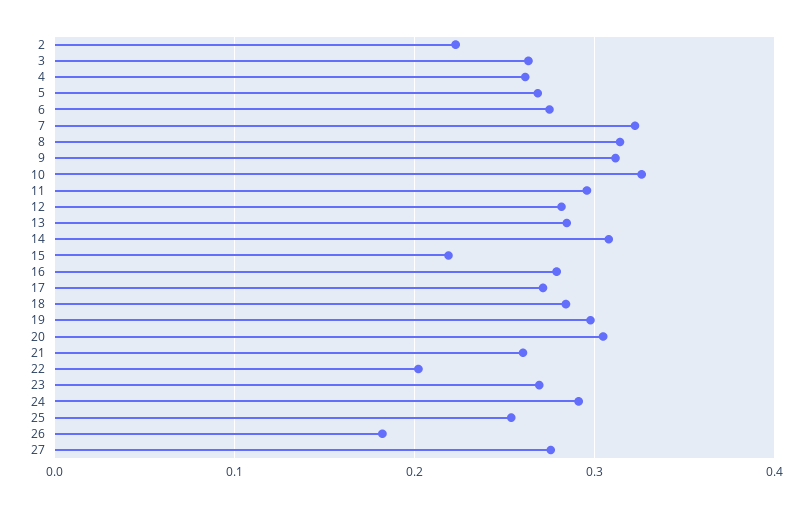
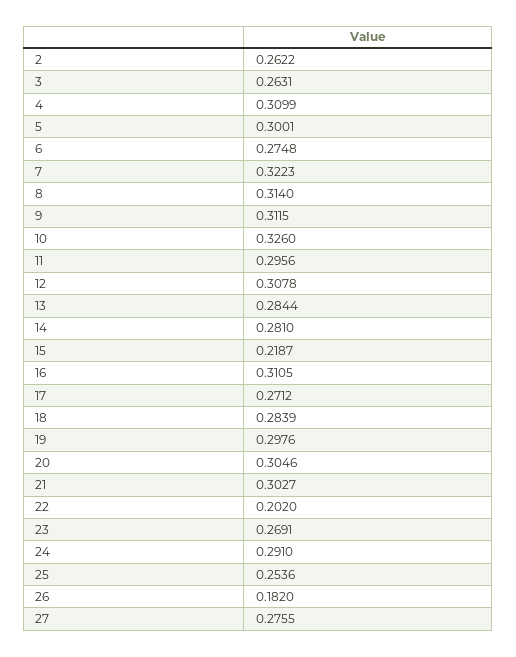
2: 0.22 -> 0.2622
4: 0.26 -> 0.3099
5: 0.27 -> 0.3001
12: 0.28 -> 0.3078
14: 0.31 -> 0.281
16: 0.28 -> 0.3105
21: 0.26 -> 0.3027

